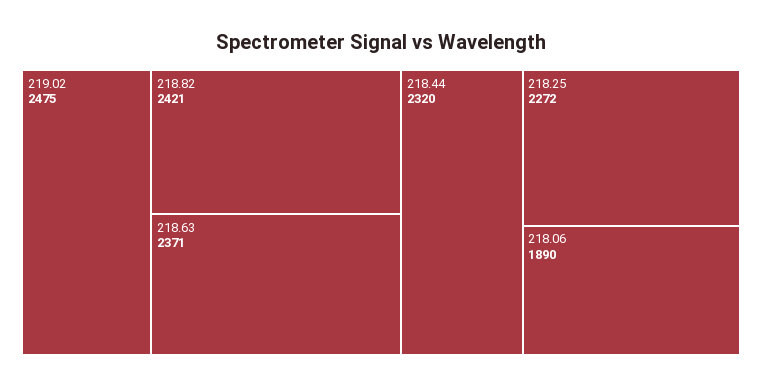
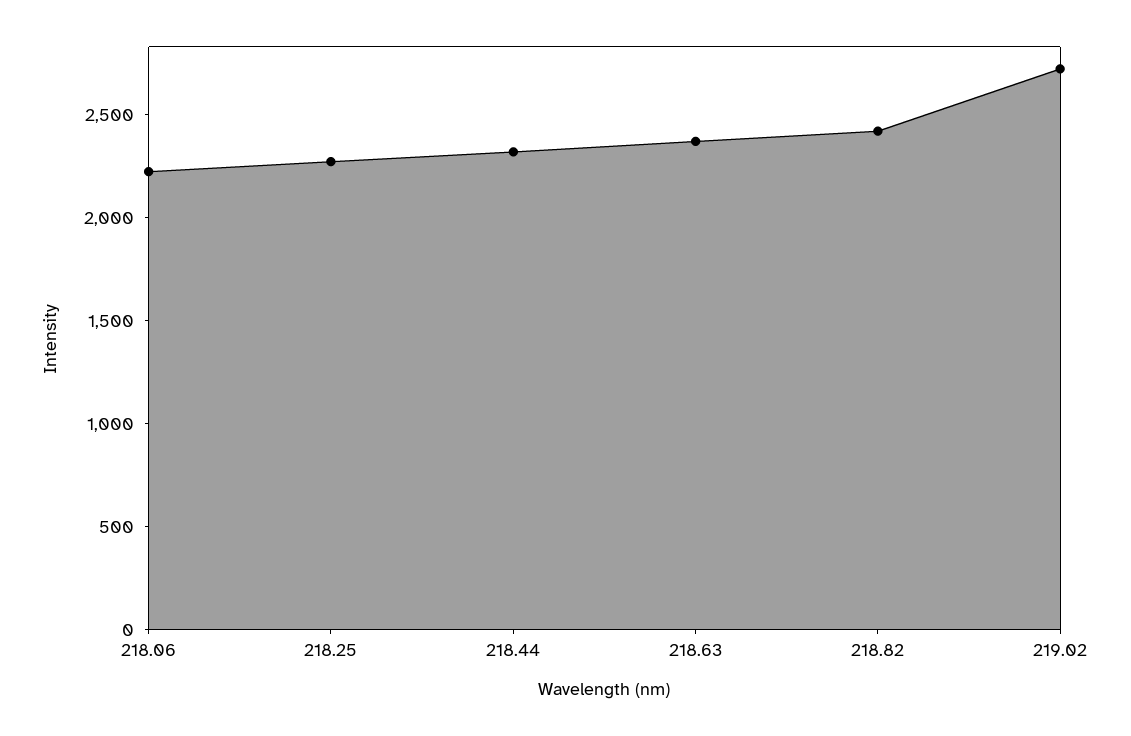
219.02: 2475 -> 2700
218.06: 1890 -> 2200

